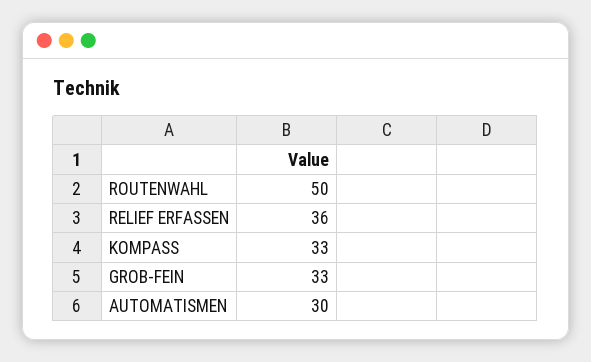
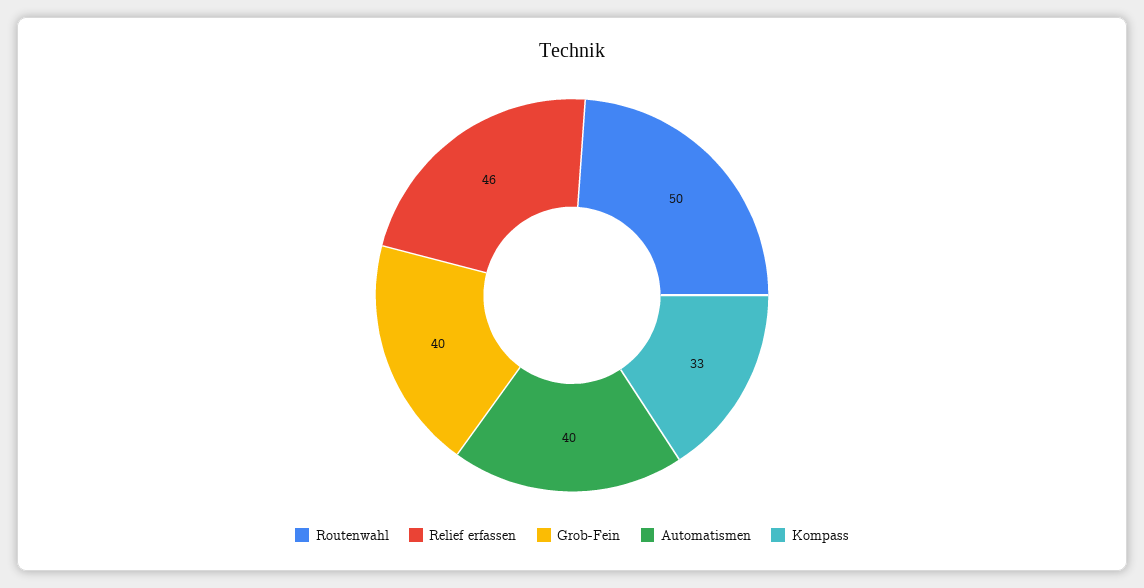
RELIEF ERFASSEN: 36 -> 46
GROB-FEIN: 33 -> 40
AUTOMATISMEN: 30 -> 40

